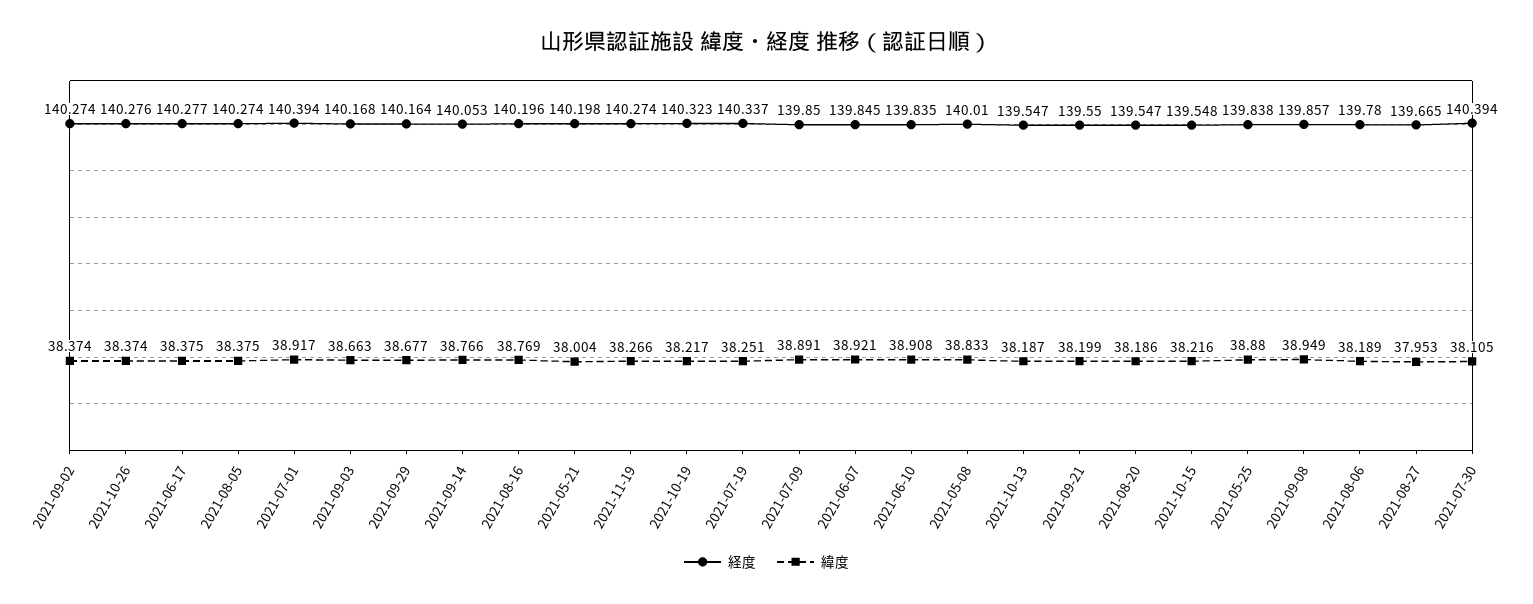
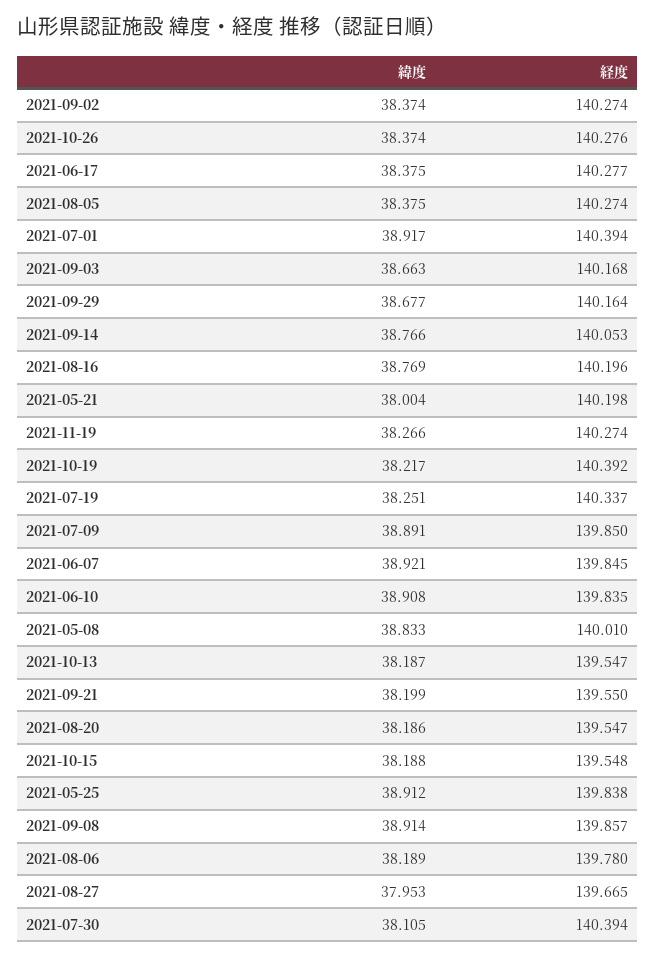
経度, 2021-10-19: 140.323 -> 140.392
緯度, 2021-10-15: 38.216 -> 38.188
緯度, 2021-05-25: 38.88 -> 38.912
緯度, 2021-09-08: 38.949 -> 38.914

